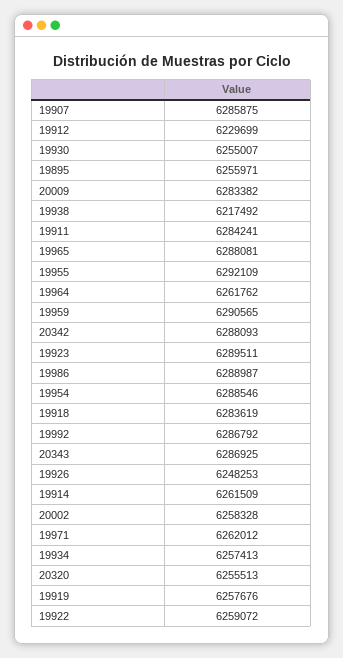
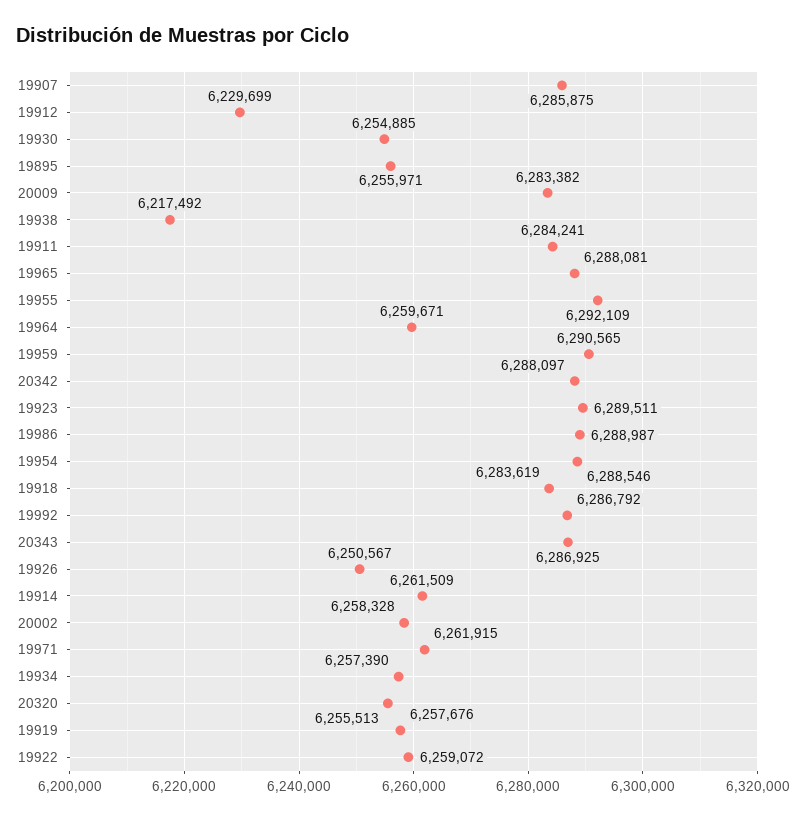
19930: 6255007 -> 6254885
19964: 6261762 -> 6259671
20342: 6288093 -> 6288097
19926: 6248253 -> 6250567
19971: 6262012 -> 6261915
19934: 6257413 -> 6257390

